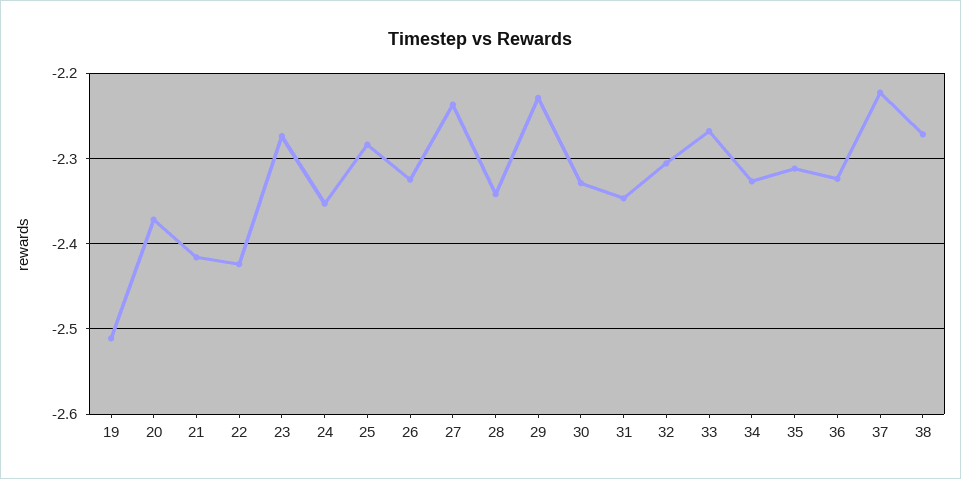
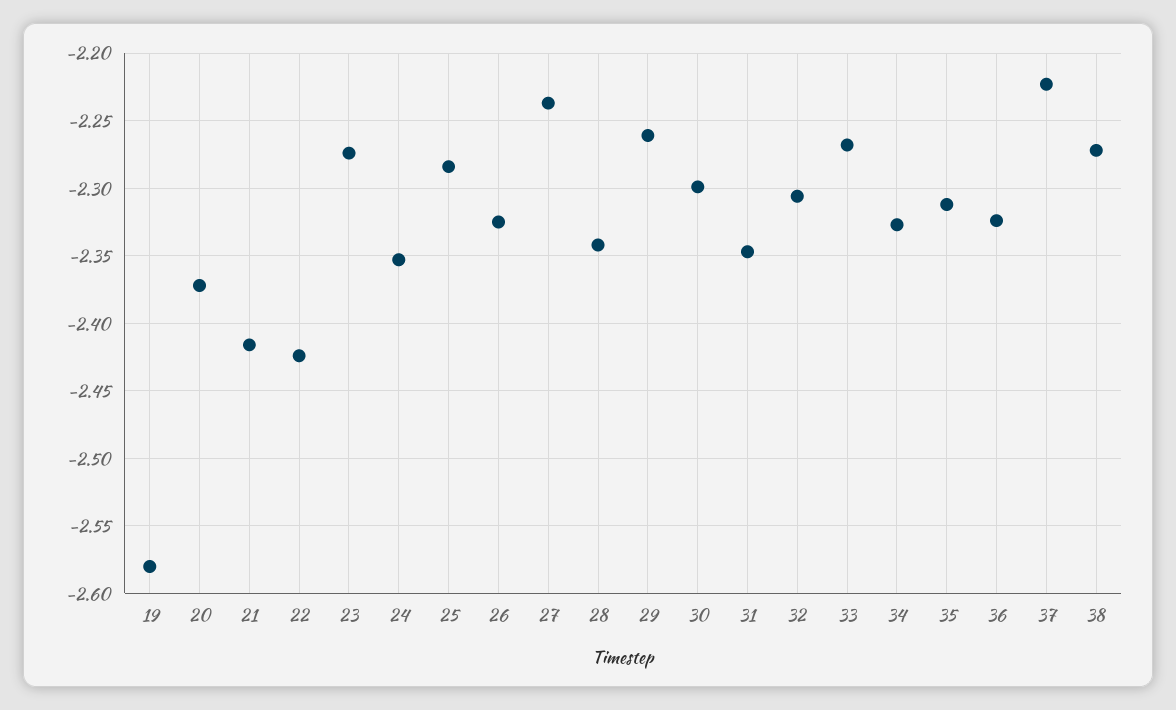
19: -2.51 -> -2.58
29: -2.23 -> -2.26
30: -2.33 -> -2.3

